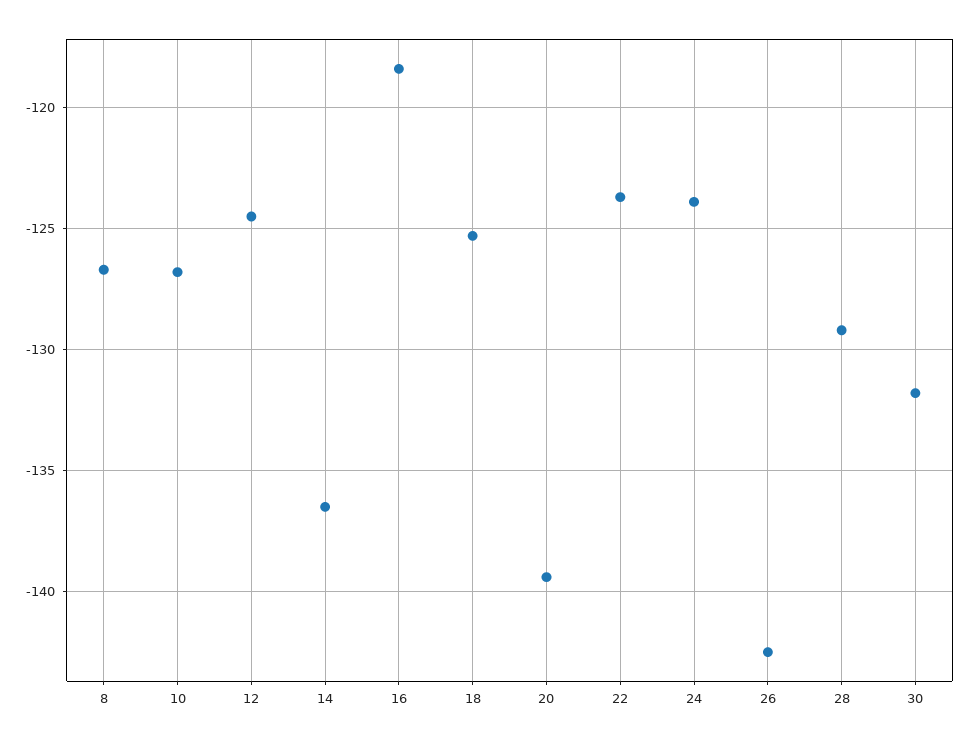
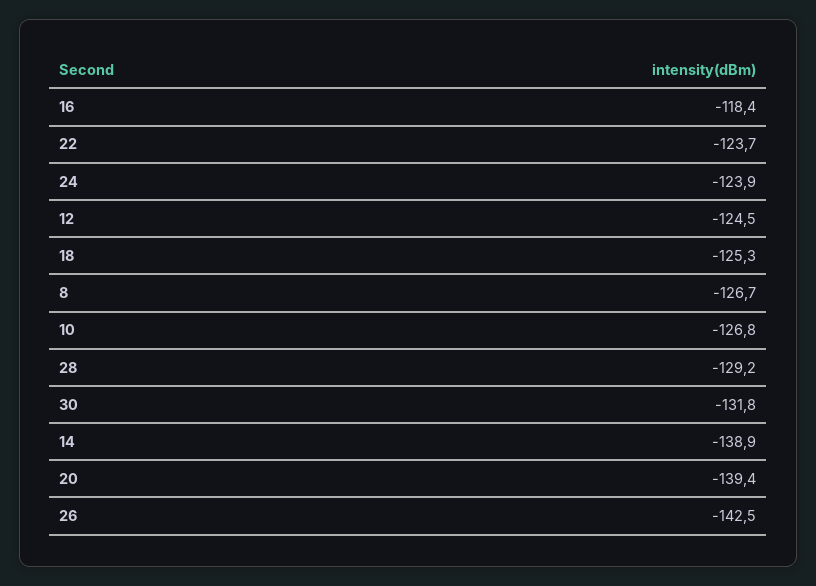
14: -136.5 -> -138.9

